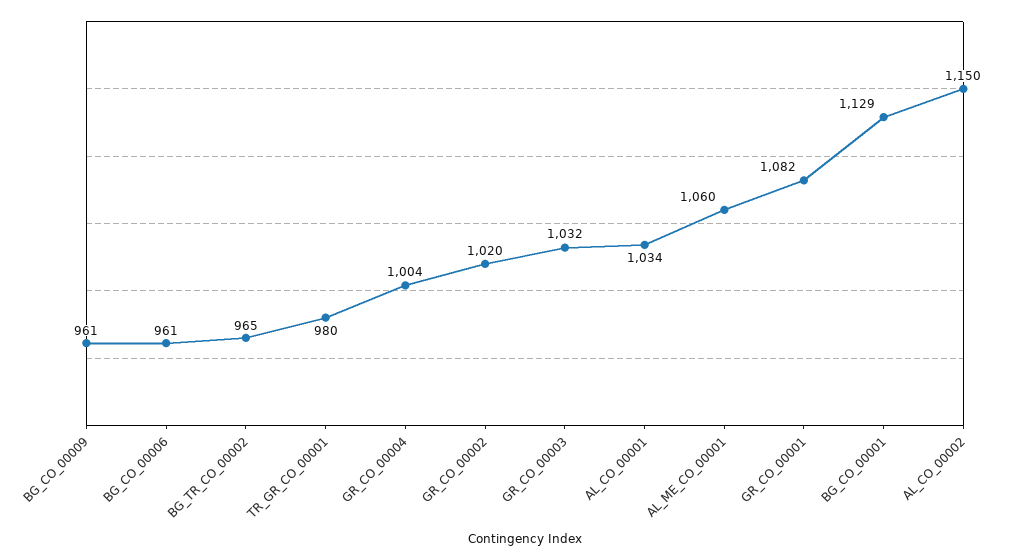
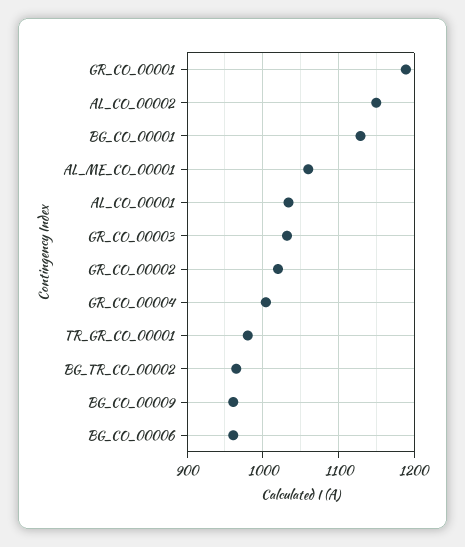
GR_CO_00001: 1082 -> 1190

